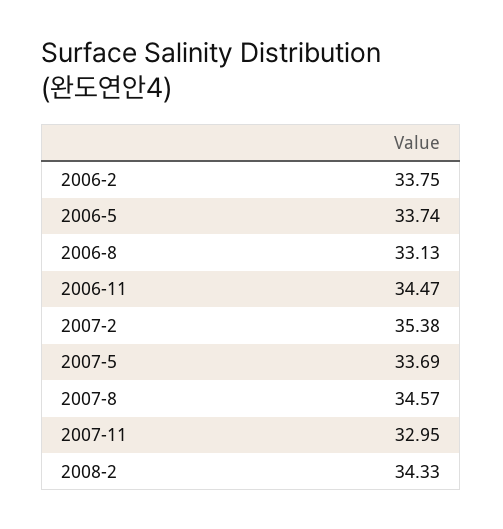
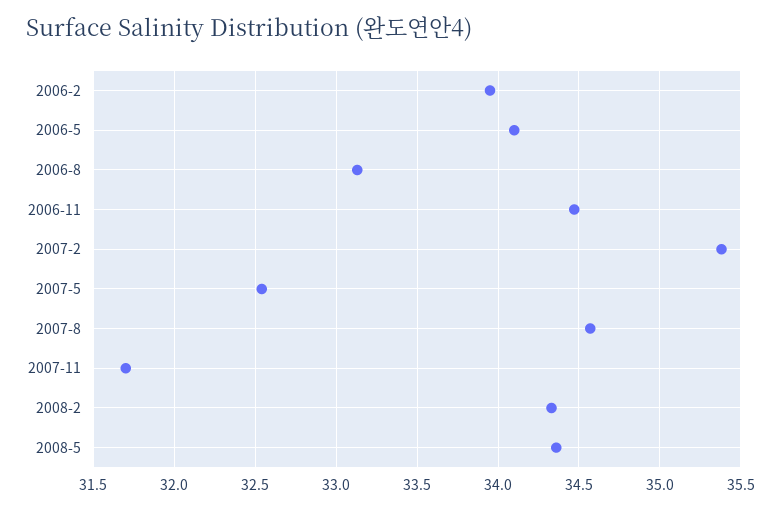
2006-2: 33.75 -> 33.95
2006-5: 33.74 -> 34.1
2007-5: 33.69 -> 32.55
2007-11: 32.95 -> 31.7
2008-5: none -> 34.35

